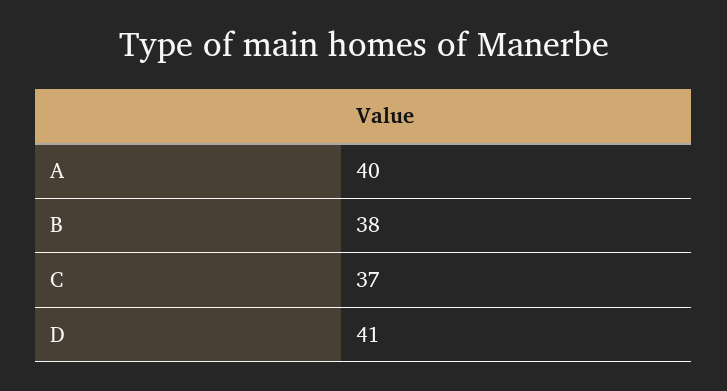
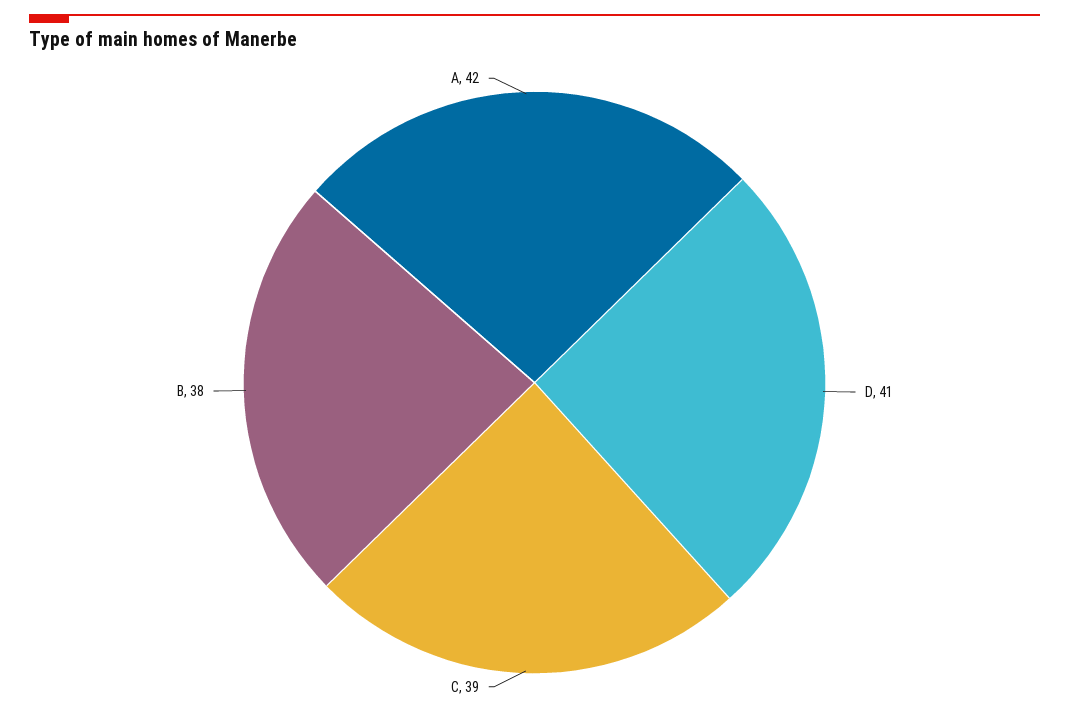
A: 40 -> 42
C: 37 -> 39

